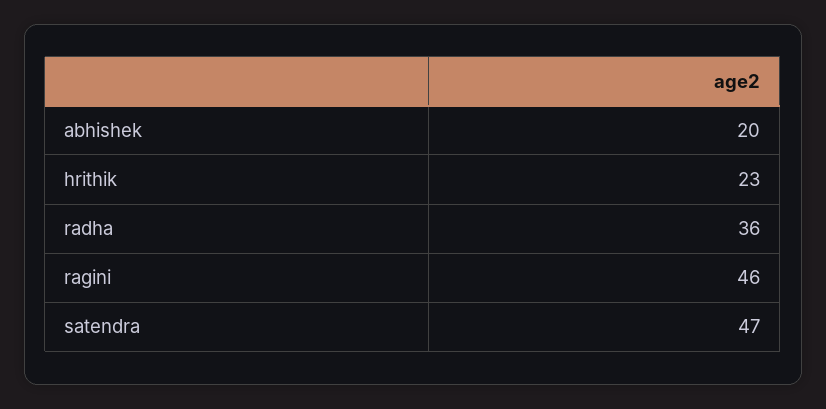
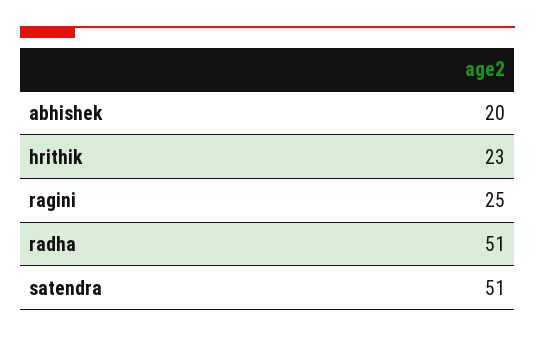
radha: 36 -> 51
ragini: 46 -> 25
satendra: 47 -> 51

